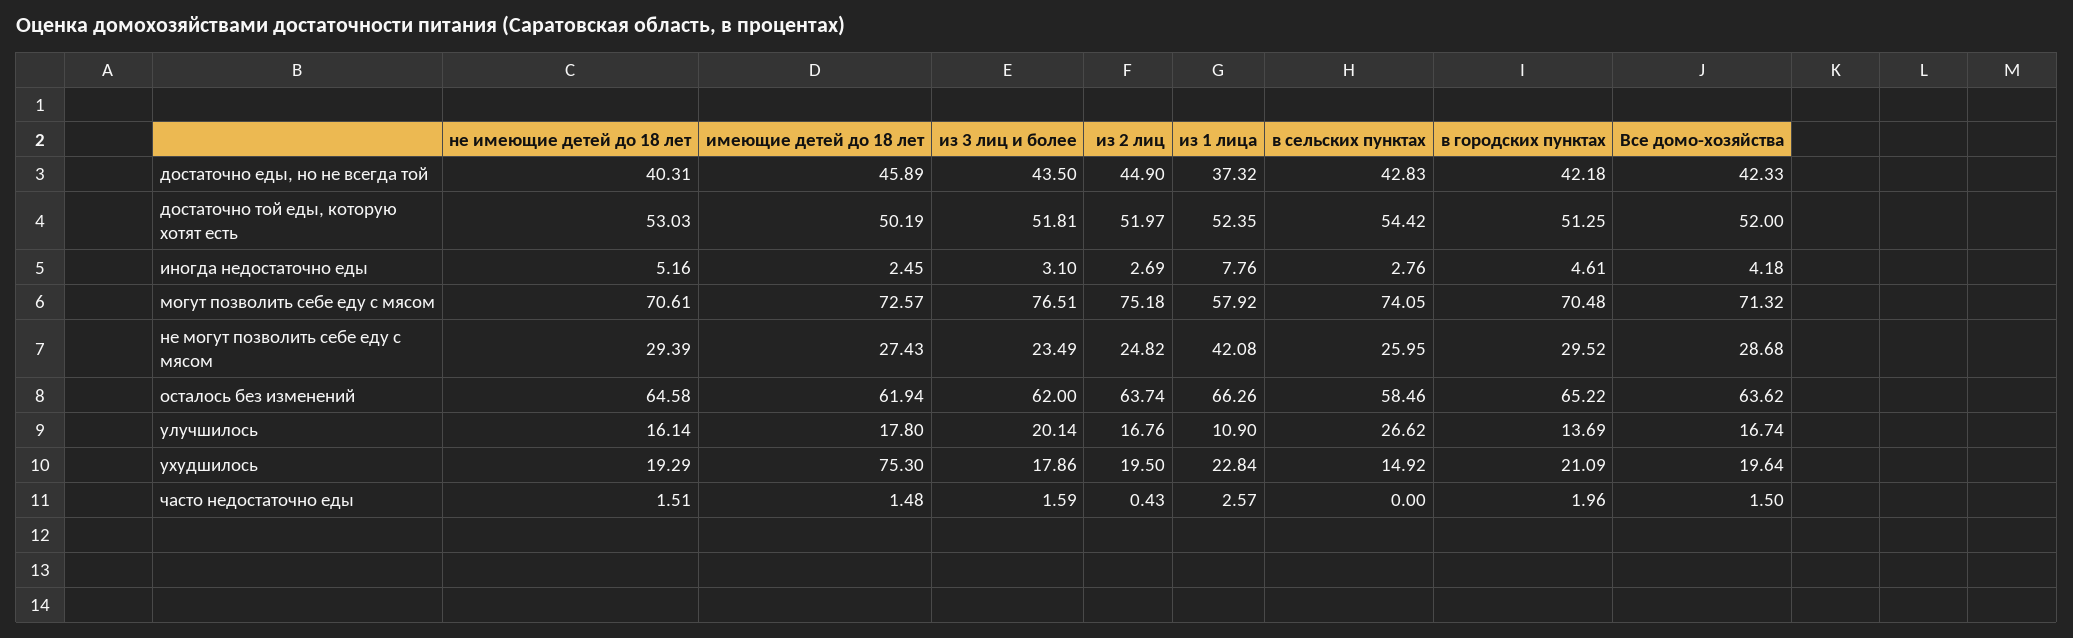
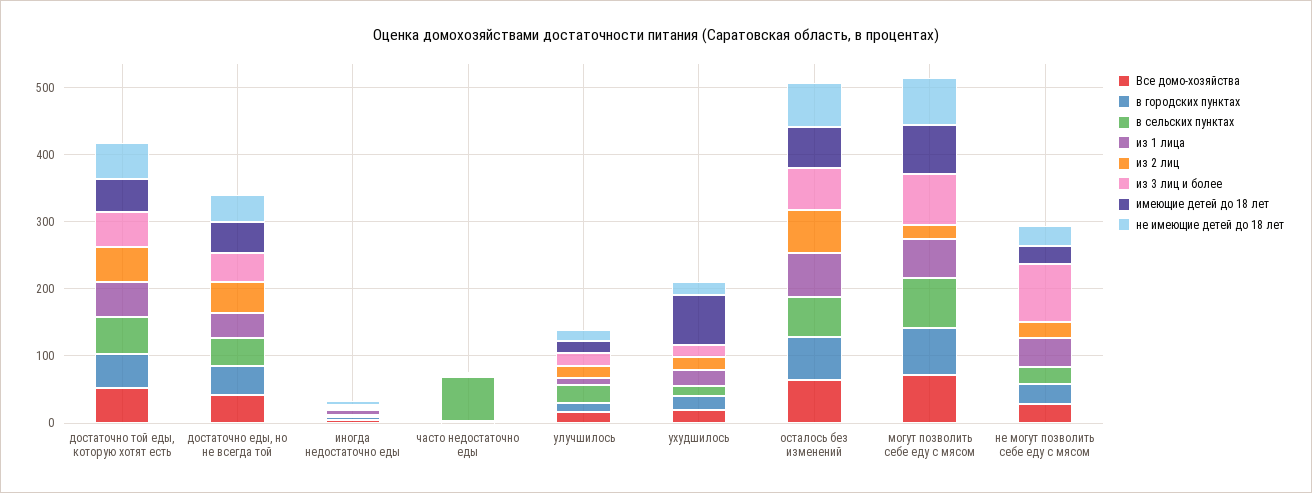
из 2 лиц, могут позволить себе еду с мясом: 75.18 -> 20
из 3 лиц и более, не могут позволить себе еду с мясом: 23.49 -> 80
в сельских пунктах, часто недостаточно еды: 0 -> 60

